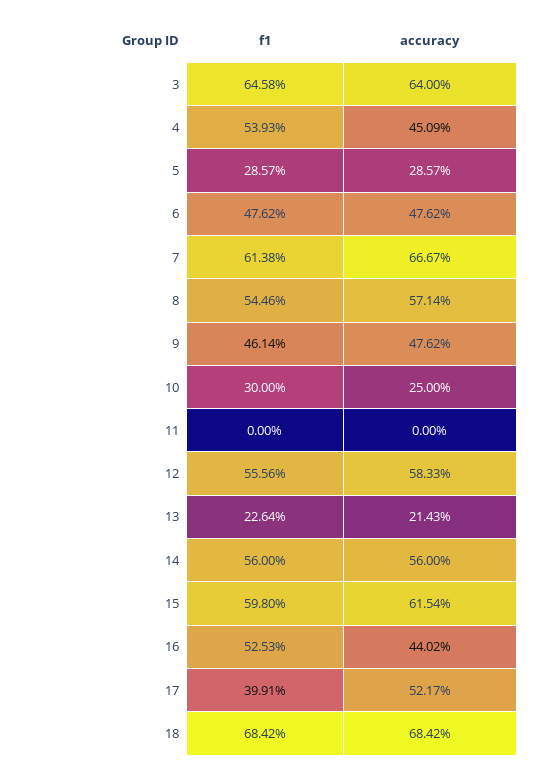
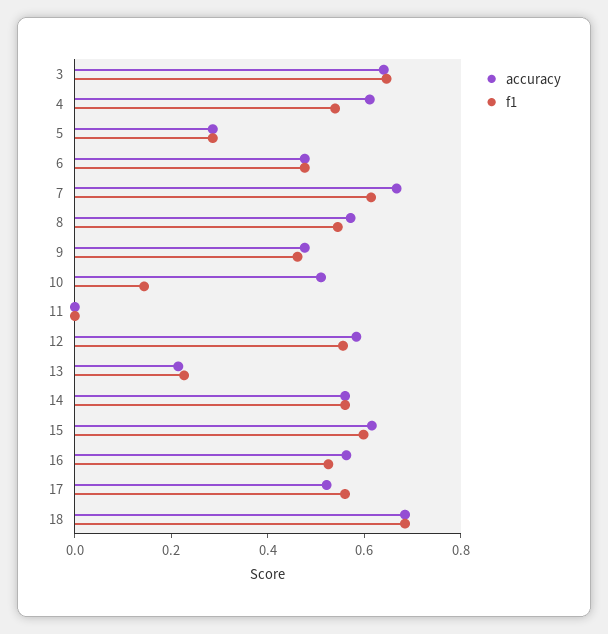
accuracy, 4: 0.4509 -> 0.6
f1, 10: 0.3 -> 0.15
accuracy, 10: 0.25 -> 0.5
accuracy, 16: 0.4402 -> 0.55
f1, 17: 0.3991 -> 0.55

